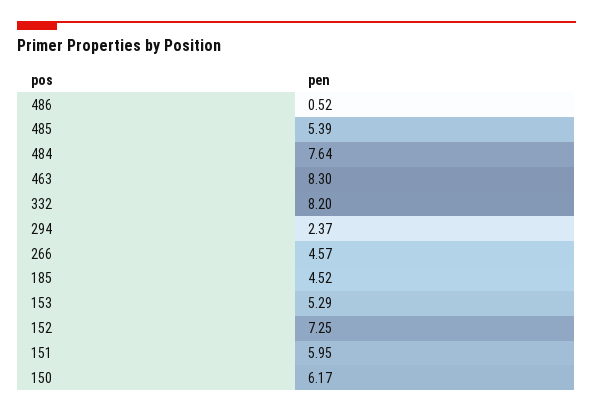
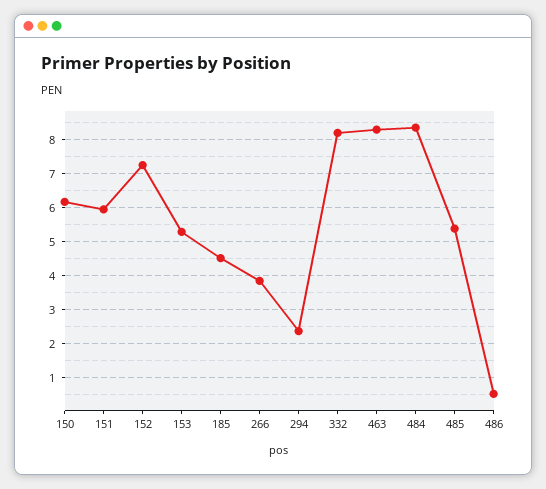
484: 7.64 -> 8.4
266: 4.57 -> 3.8

